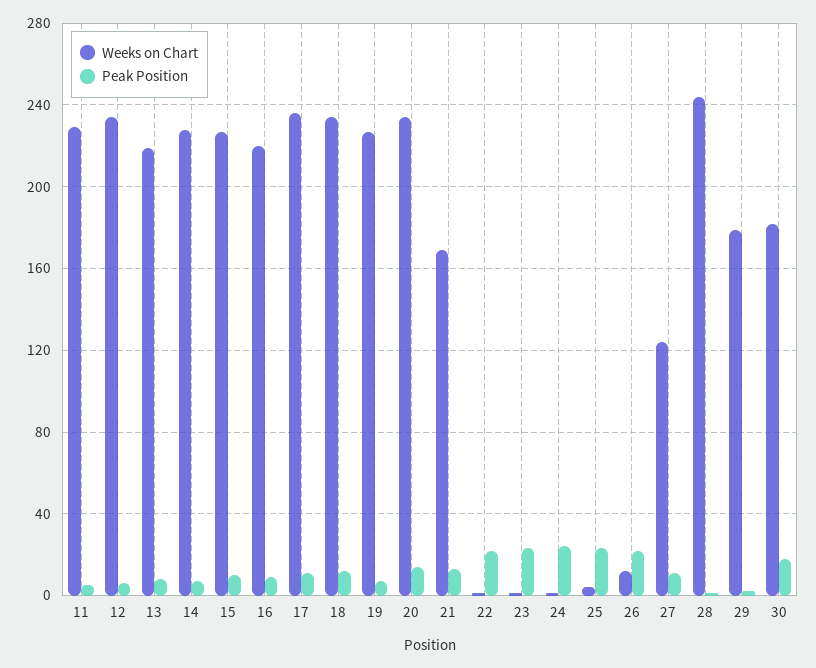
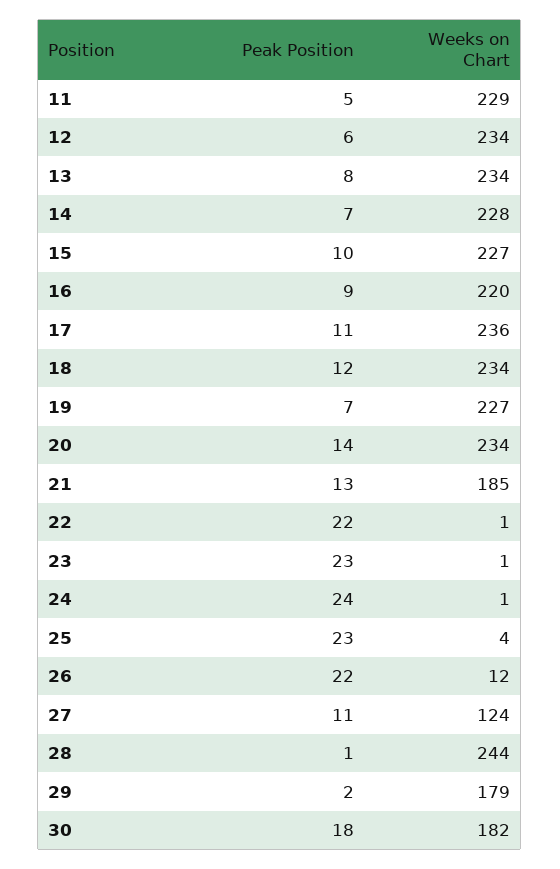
Weeks on Chart, 13: 220 -> 234
Weeks on Chart, 21: 170 -> 185

